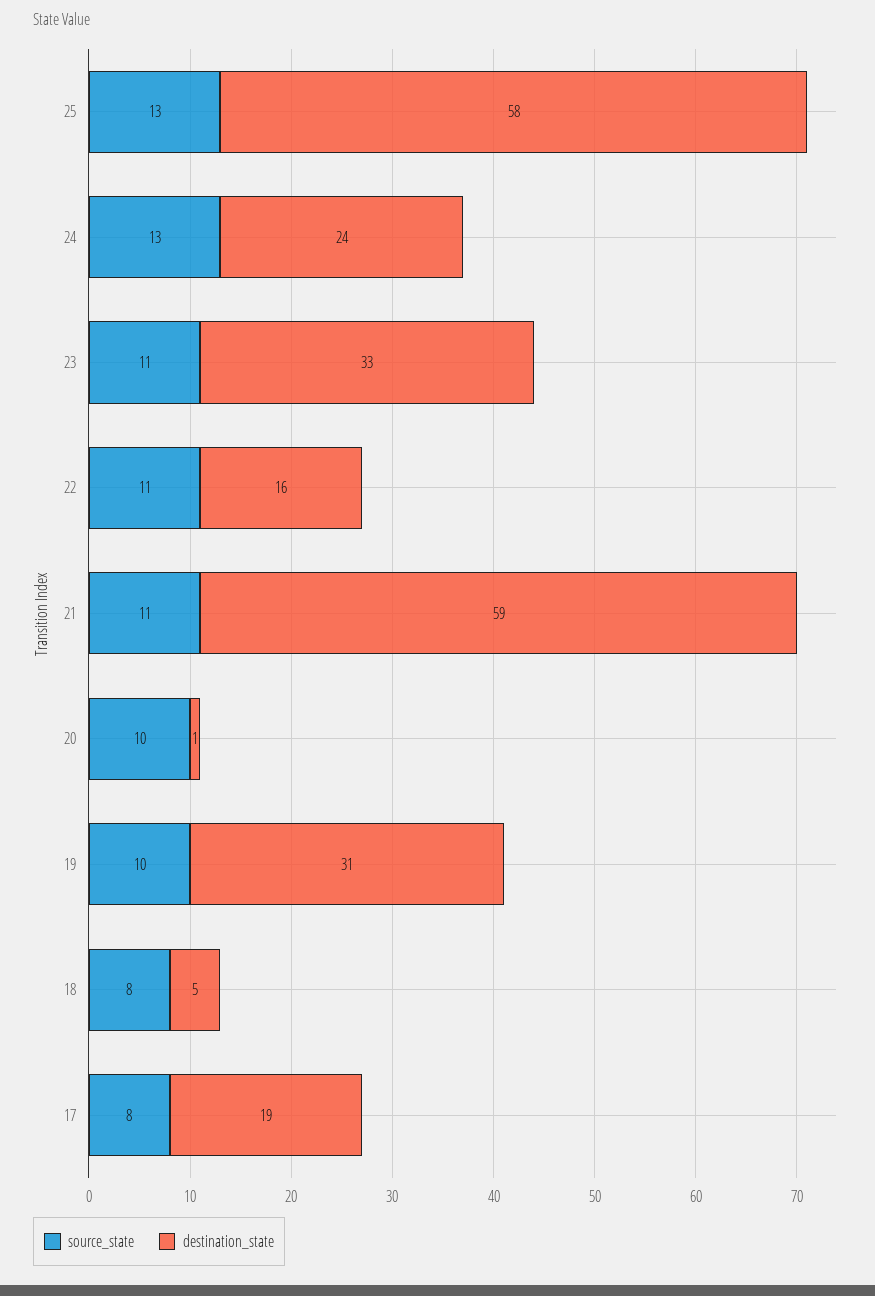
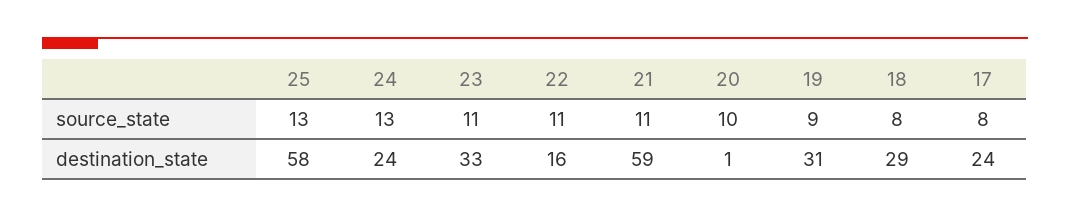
source_state, 19: 10 -> 9
destination_state, 18: 5 -> 29
destination_state, 17: 19 -> 24

